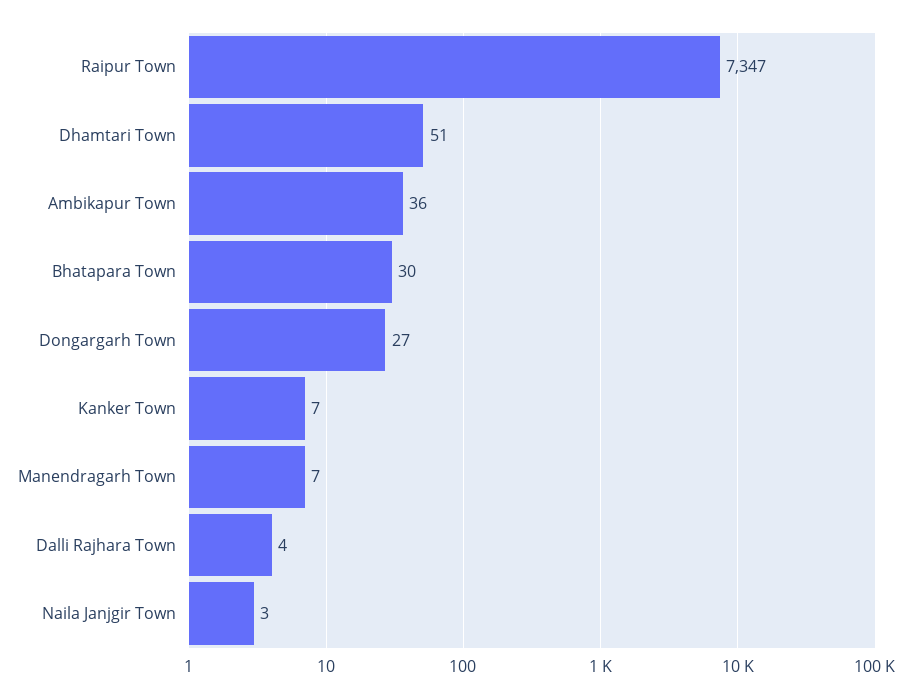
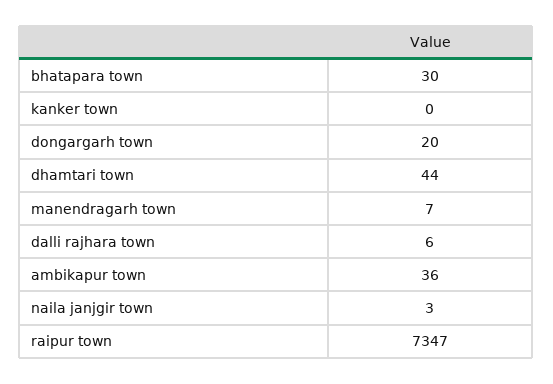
Dhamtari Town: 51 -> 44
Dongargarh Town: 27 -> 20
Kanker Town: 7 -> 0
Dalli Rajhara Town: 4 -> 6

